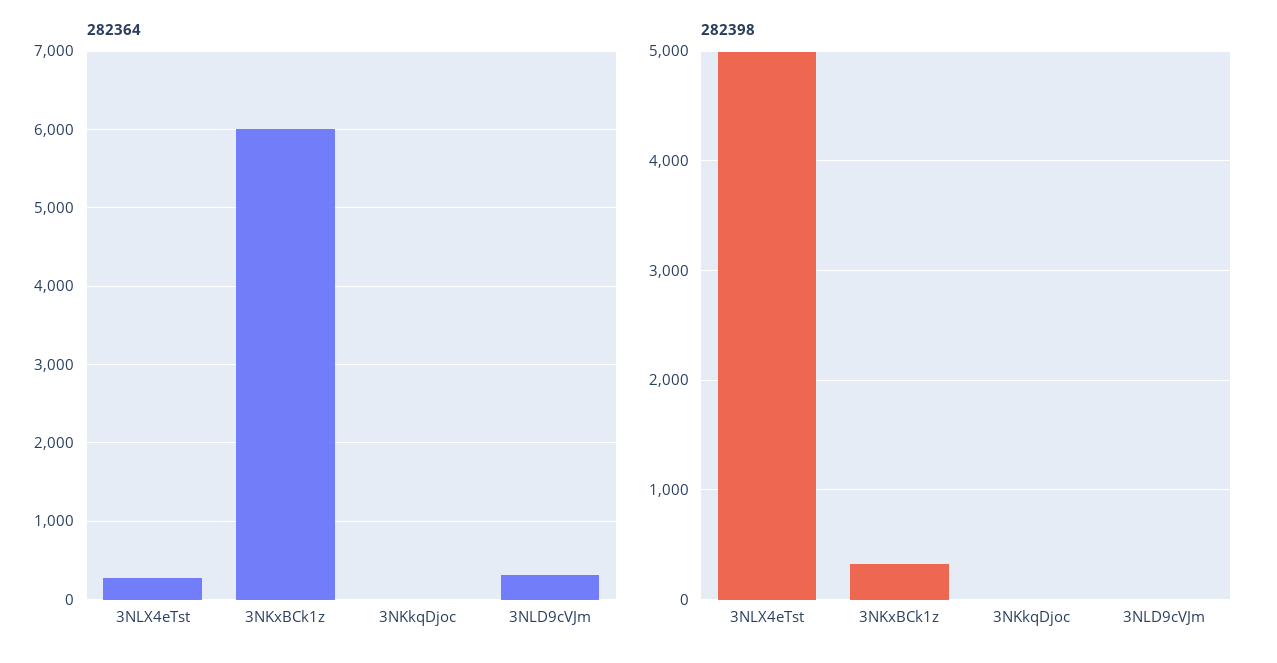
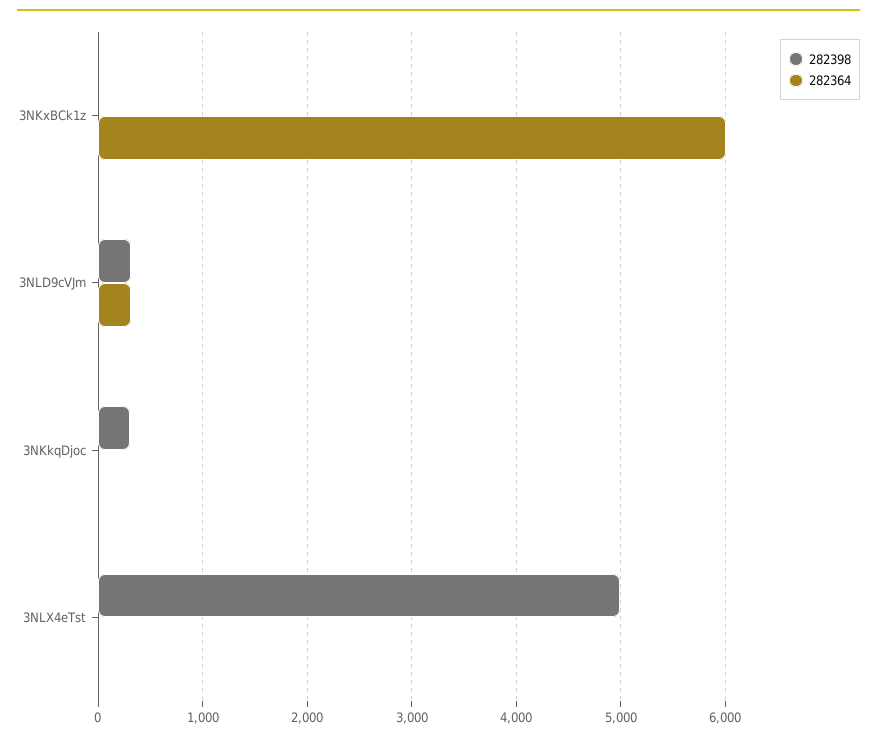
282364, 3NLX4eTst: 300 -> 0
282398, 3NKxBCk1z: 300 -> 0
282398, 3NKkqDjoc: 0 -> 300
282398, 3NLD9cVJm: 0 -> 300

